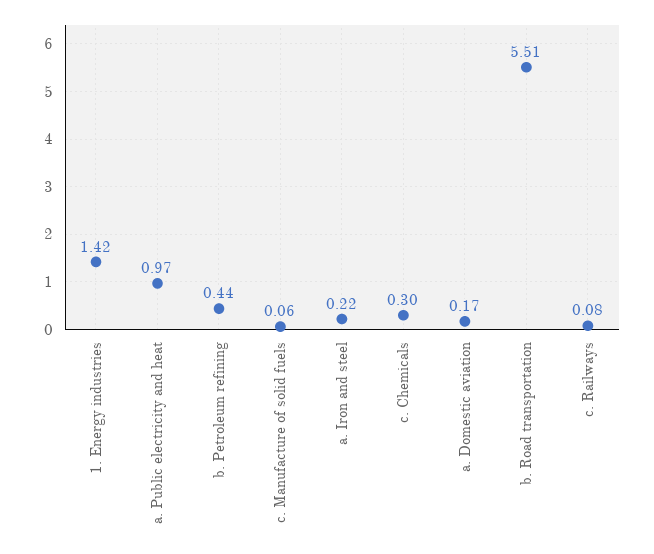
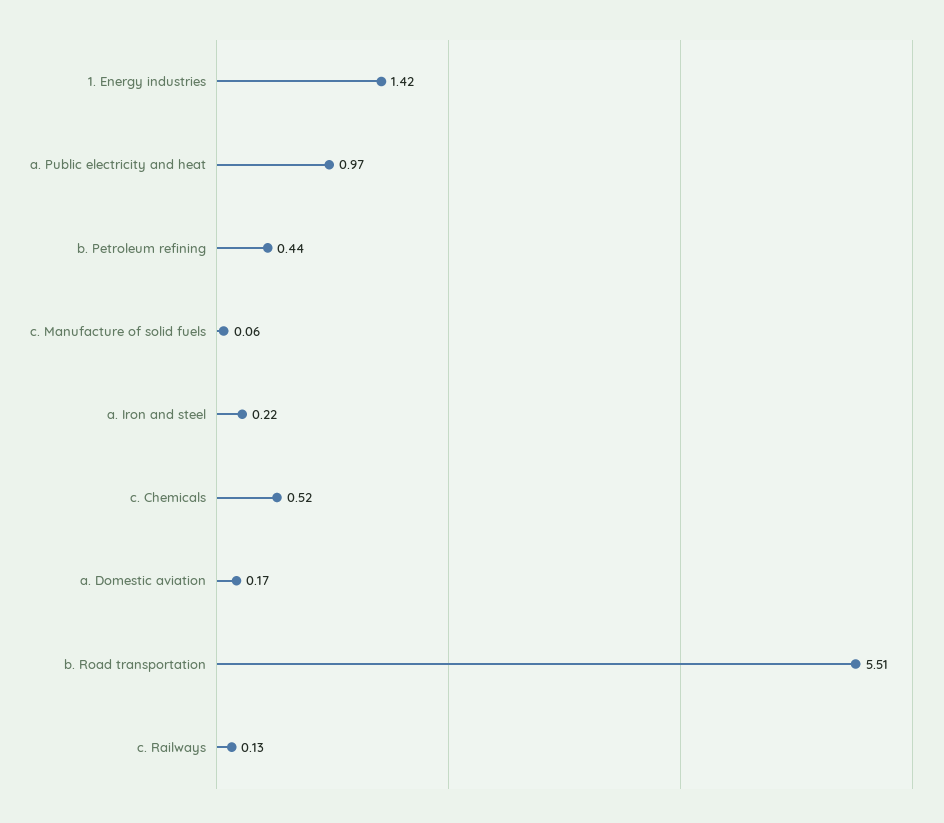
c. Chemicals: 0.3 -> 0.52
c. Railways: 0.08 -> 0.13

